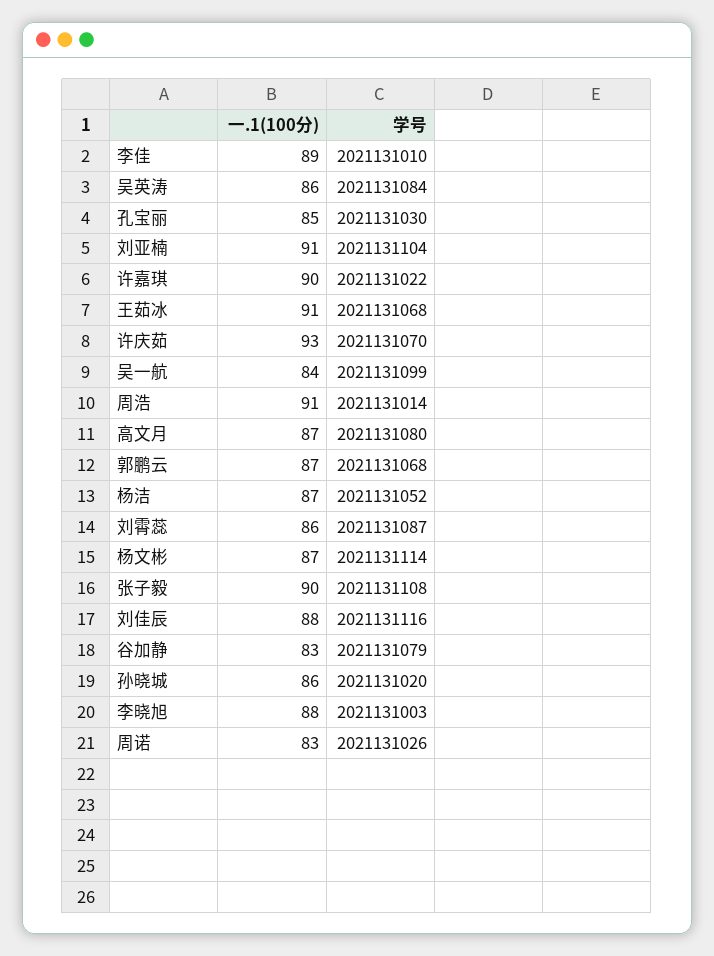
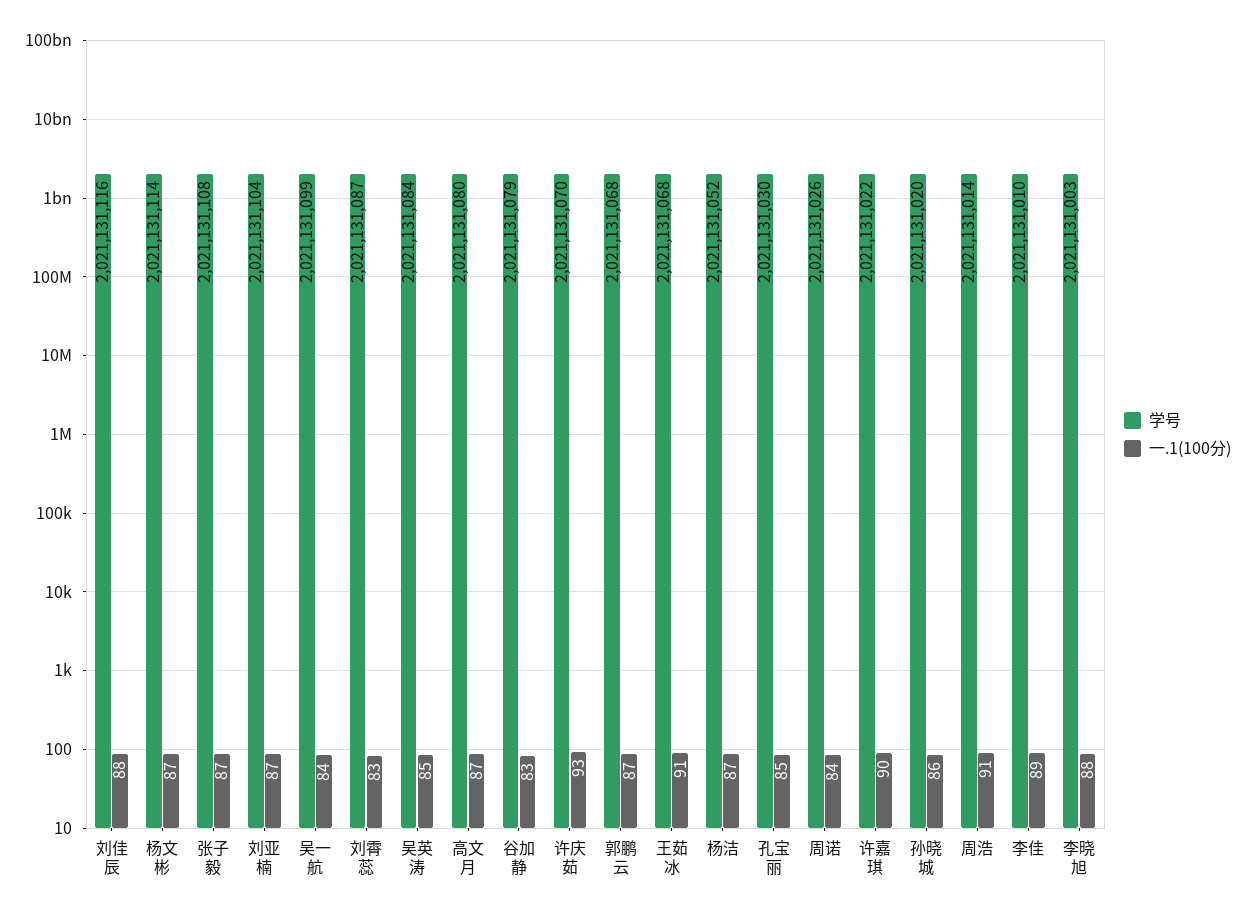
一.1(100分), 吴英涛: 86 -> 85
一.1(100分), 刘亚楠: 91 -> 87
一.1(100分), 刘霄蕊: 86 -> 83
一.1(100分), 张子毅: 90 -> 87
一.1(100分), 周诺: 83 -> 84

